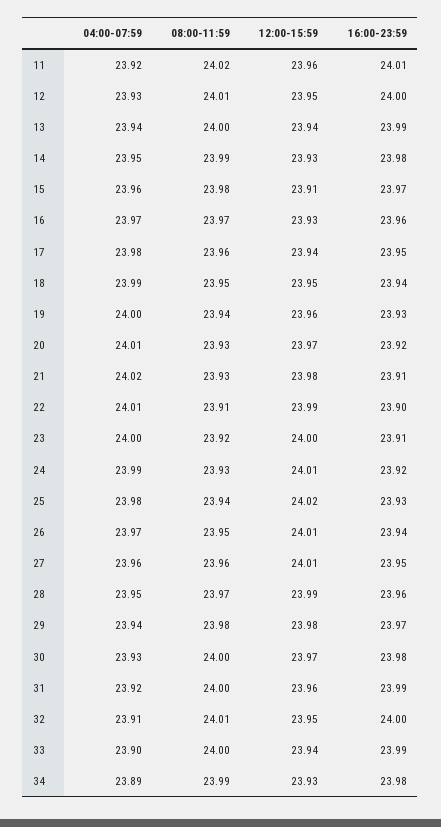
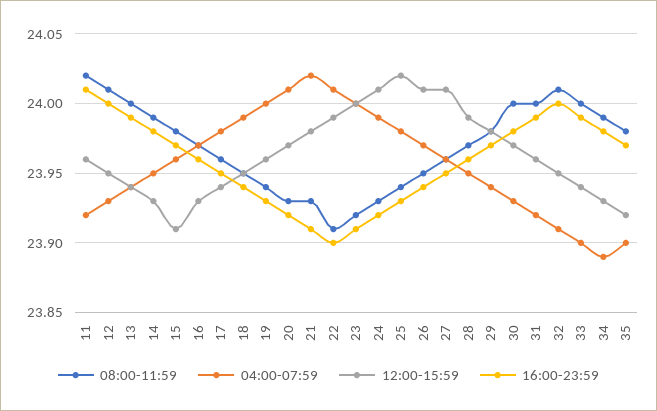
08:00-11:59, 35: none -> 23.98
04:00-07:59, 35: none -> 23.9
12:00-15:59, 35: none -> 23.92
16:00-23:59, 35: none -> 23.97

